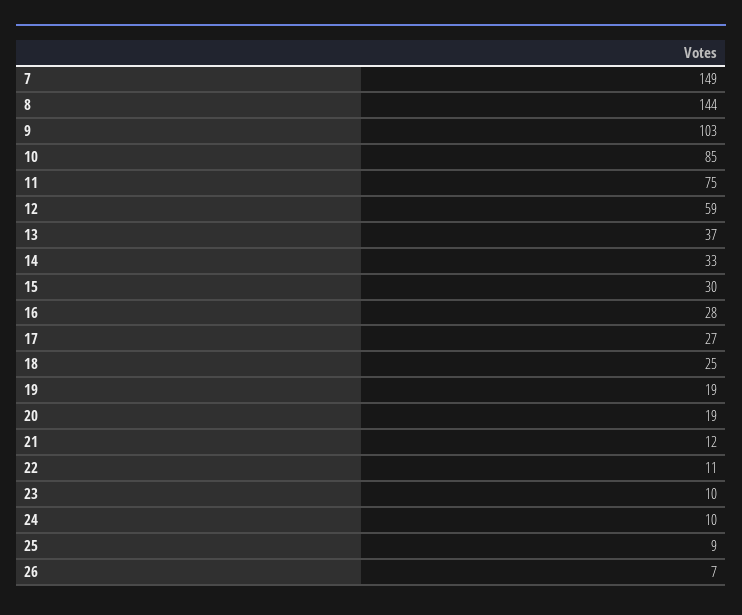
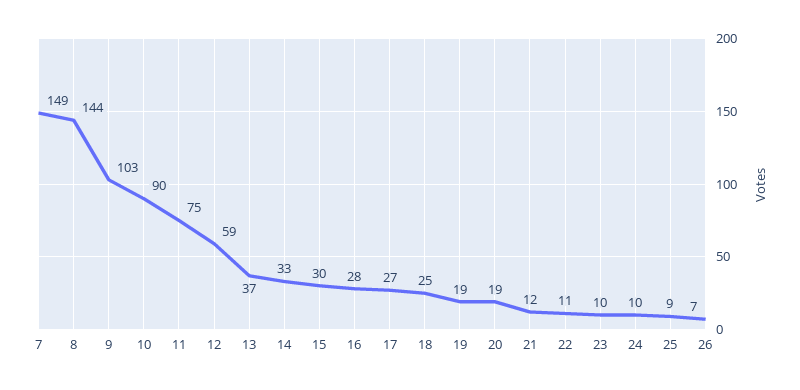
10: 85 -> 90

